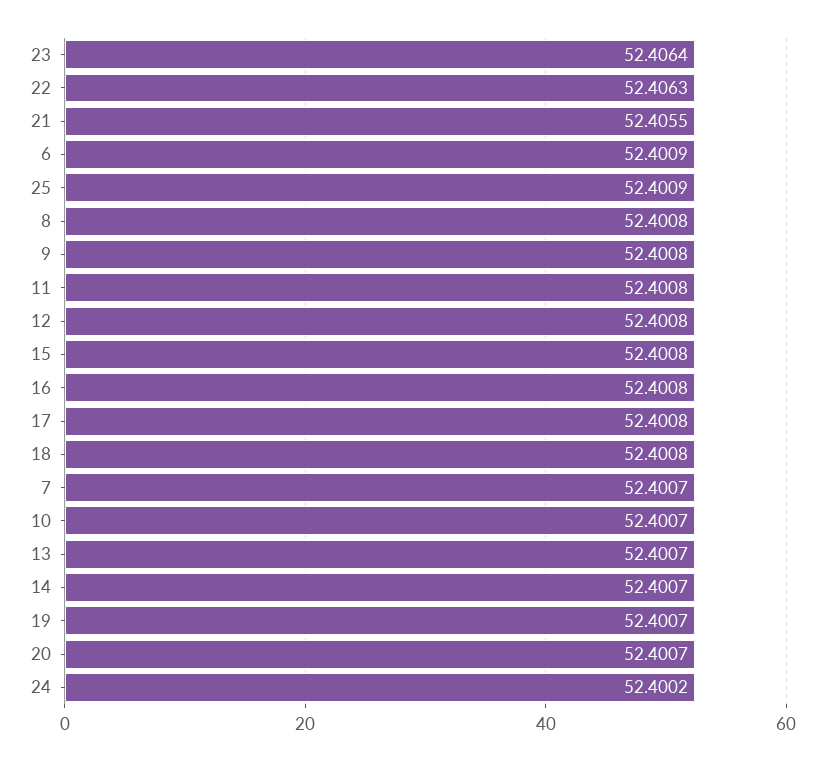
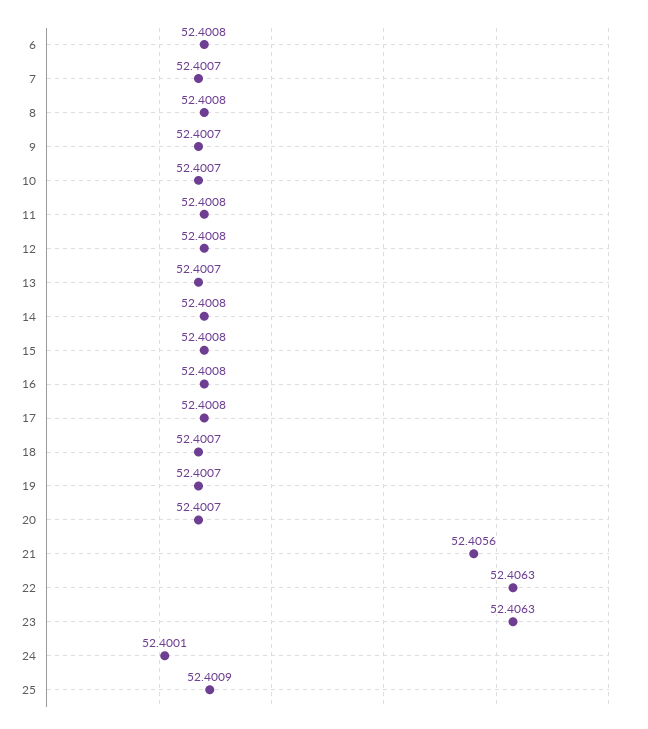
23: 52.4064 -> 52.4063
21: 52.4055 -> 52.4056
6: 52.4009 -> 52.4008
9: 52.4008 -> 52.4007
18: 52.4008 -> 52.4007
14: 52.4007 -> 52.4008
24: 52.4002 -> 52.4001

